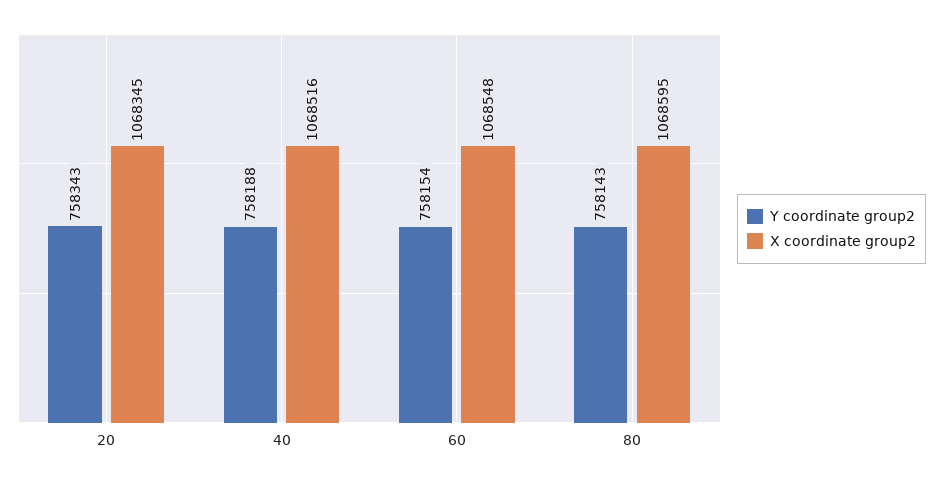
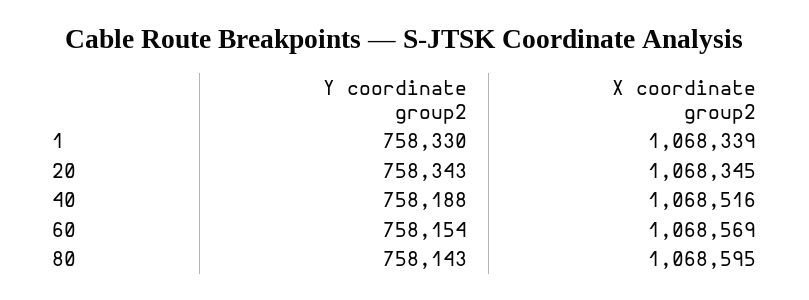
X coordinate group2, 60: 1068548 -> 1068569
Y coordinate group2, 1: none -> 758330
X coordinate group2, 1: none -> 1068339

